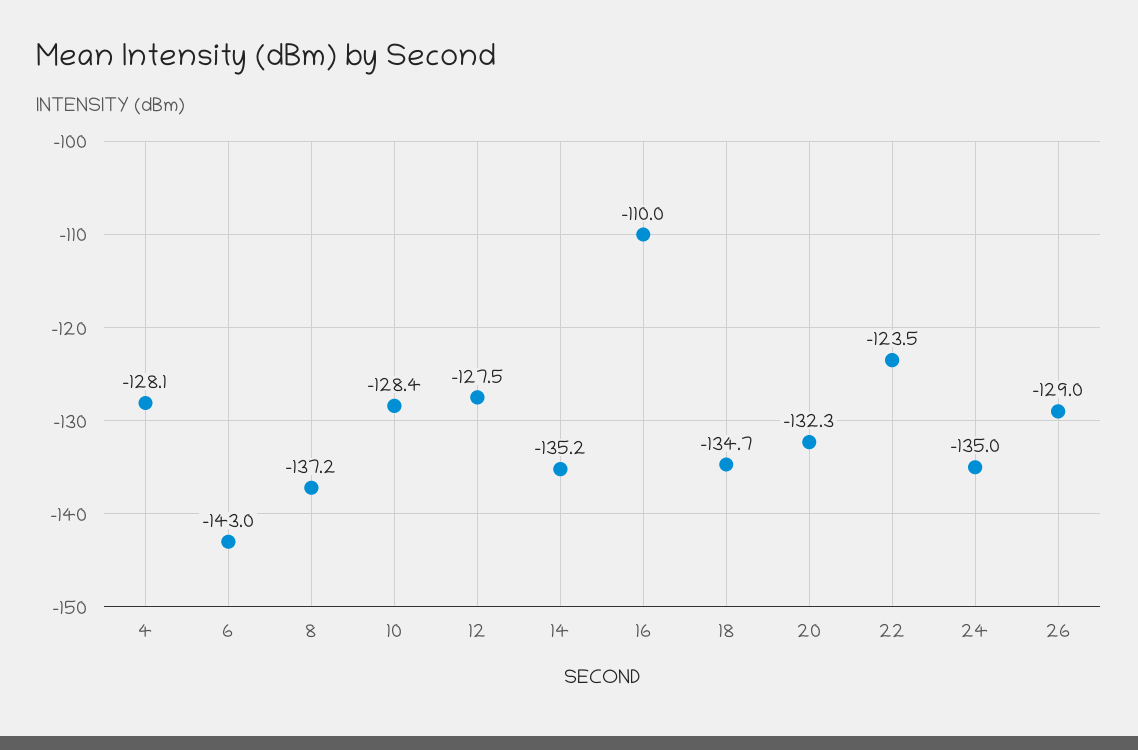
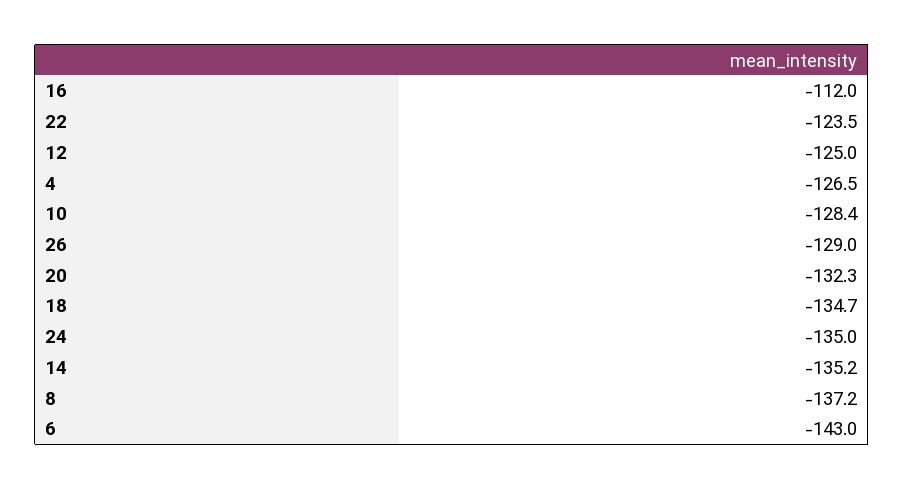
4: -128.1 -> -126.5
12: -127.5 -> -125
16: -110 -> -112

